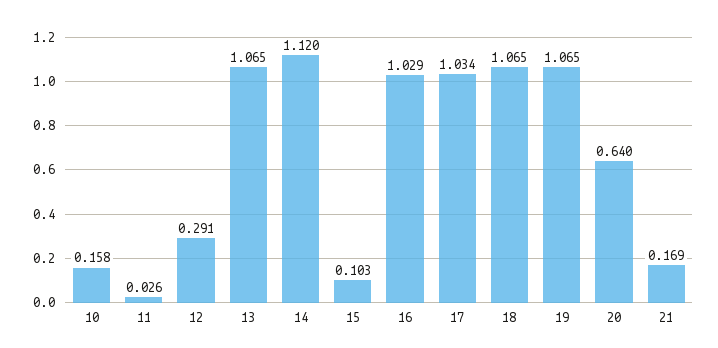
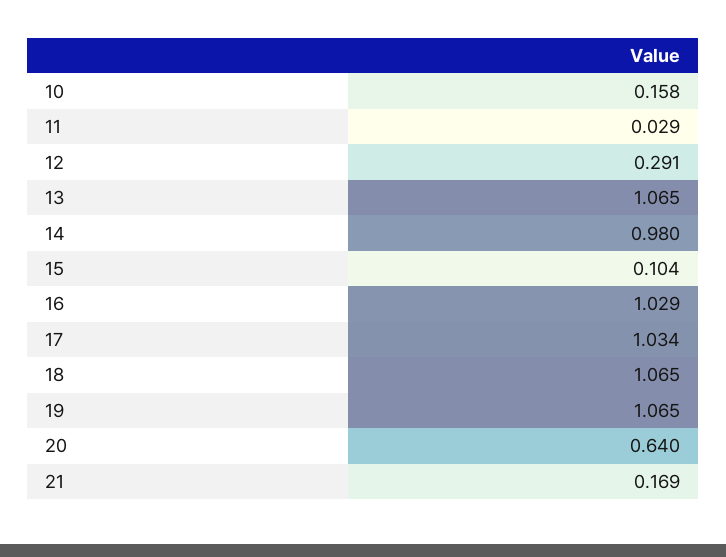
11: 0.026 -> 0.029
14: 1.12 -> 0.98
15: 0.103 -> 0.104

